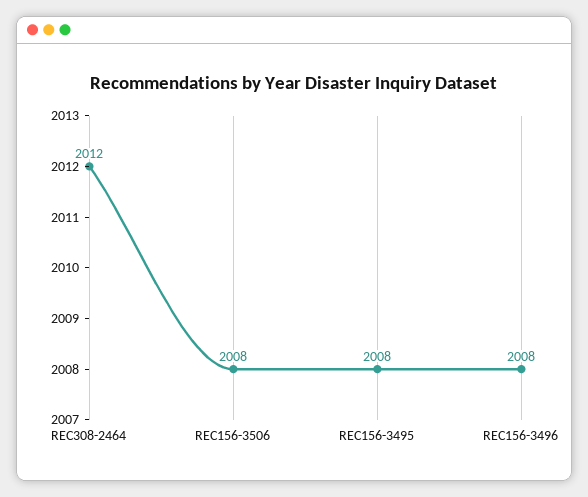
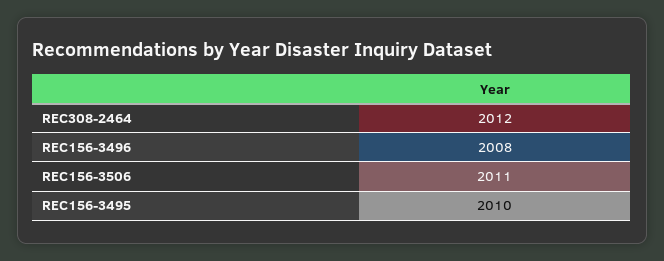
REC156-3506: 2008 -> 2011
REC156-3495: 2008 -> 2010

